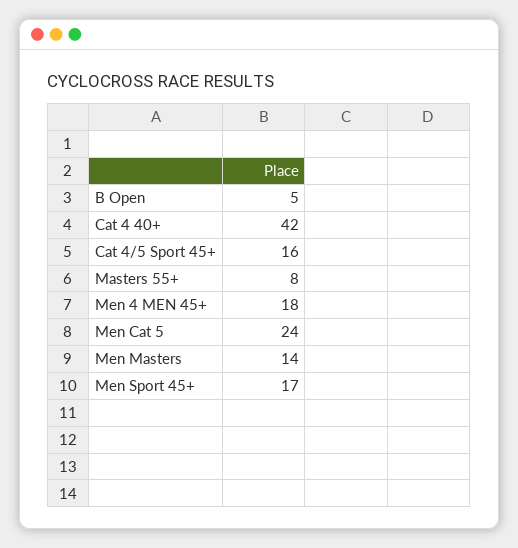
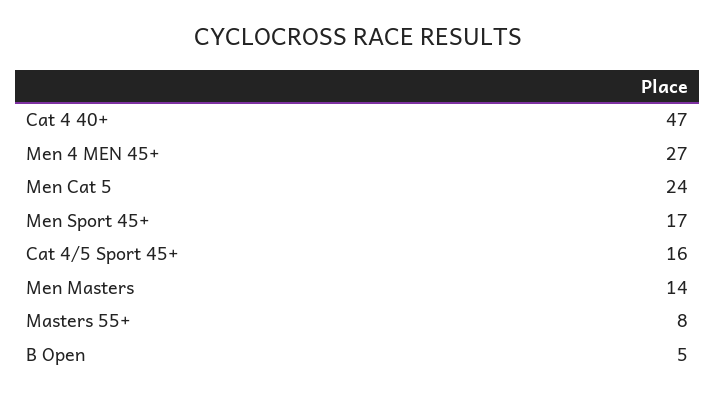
Cat 4 40+: 42 -> 47
Men 4 MEN 45+: 18 -> 27

